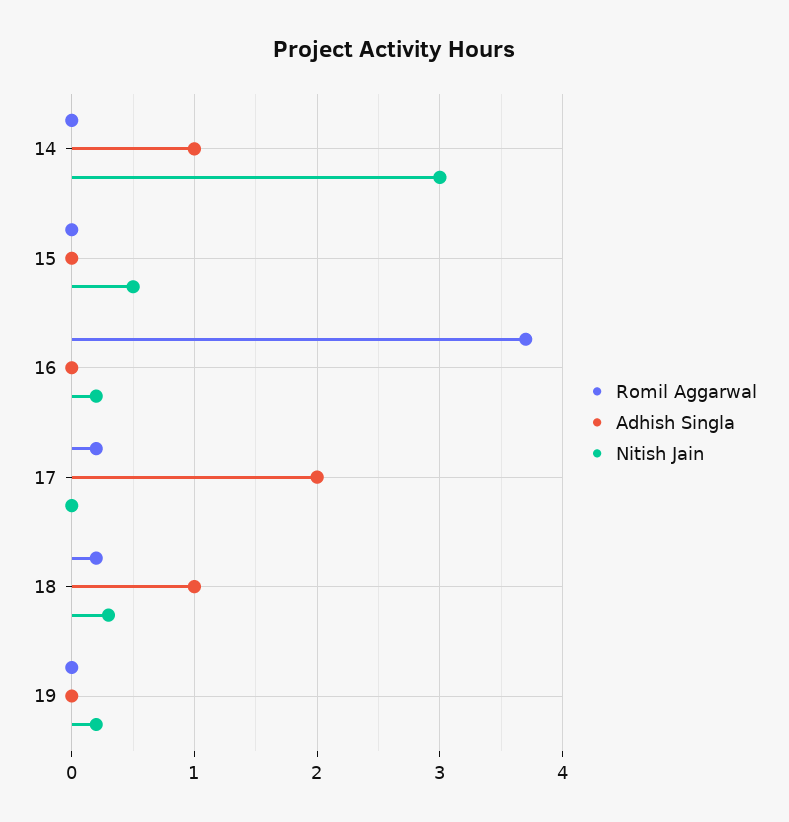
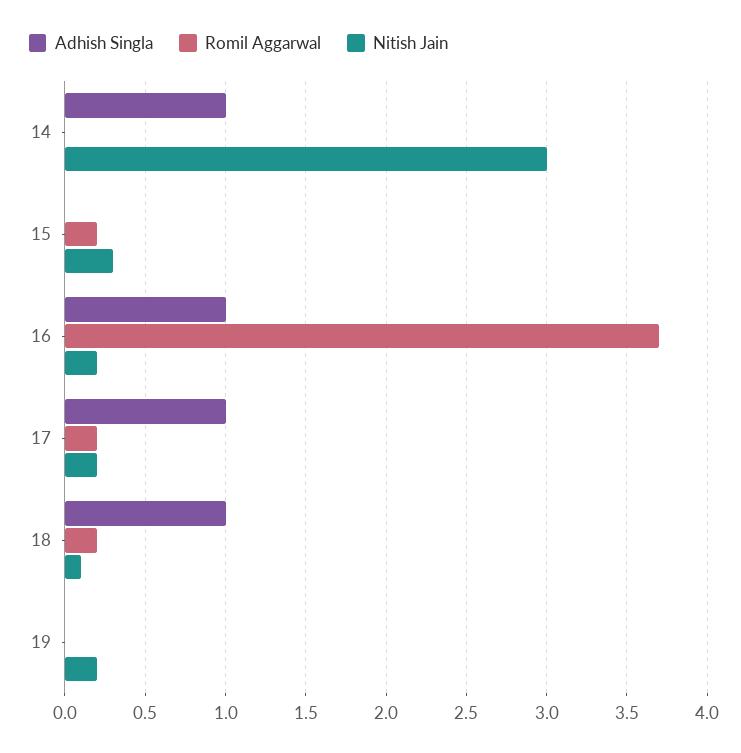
Romil Aggarwal, 15: 0 -> 0.2
Nitish Jain, 15: 0.5 -> 0.3
Adhish Singla, 16: 0 -> 1
Adhish Singla, 17: 2 -> 1
Nitish Jain, 17: 0 -> 0.2
Nitish Jain, 18: 0.3 -> 0.1

